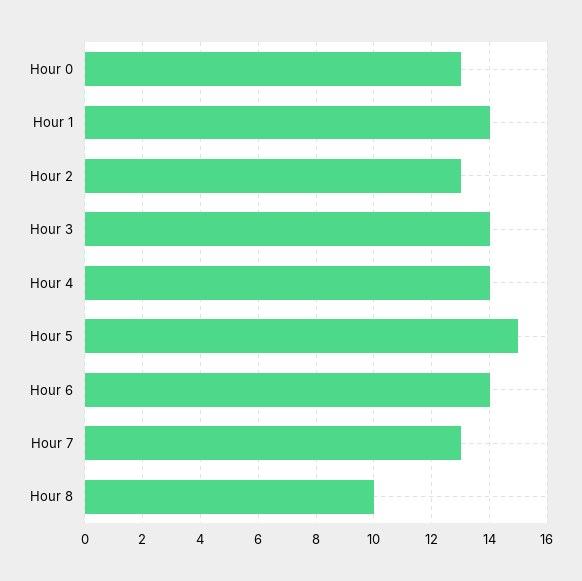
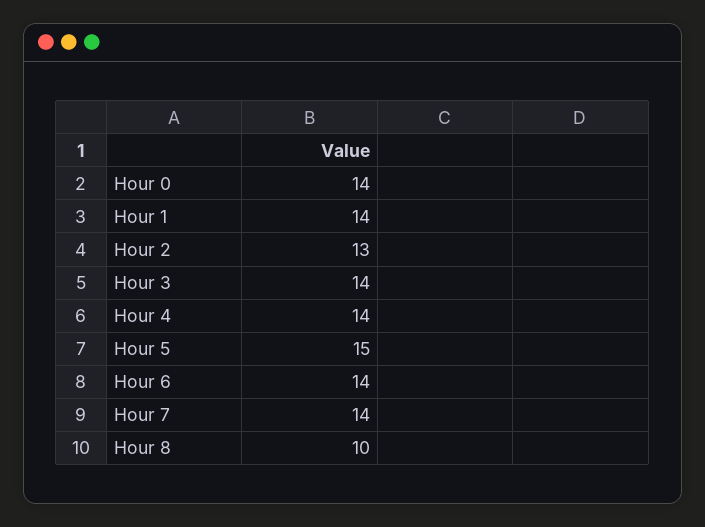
Hour 0: 13 -> 14
Hour 7: 13 -> 14

